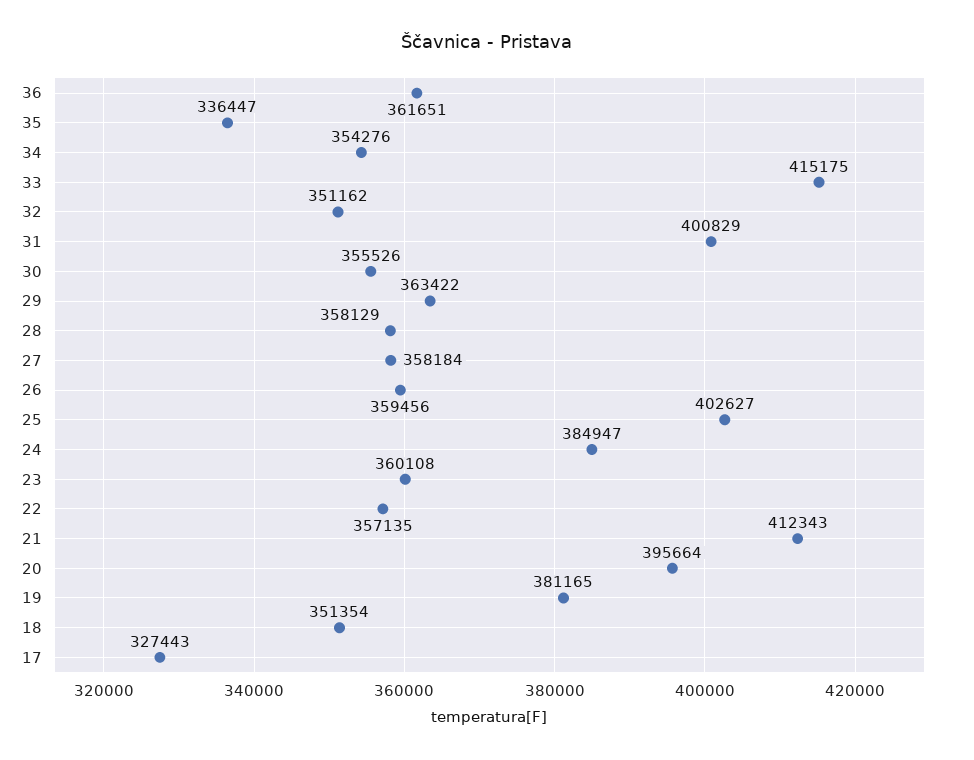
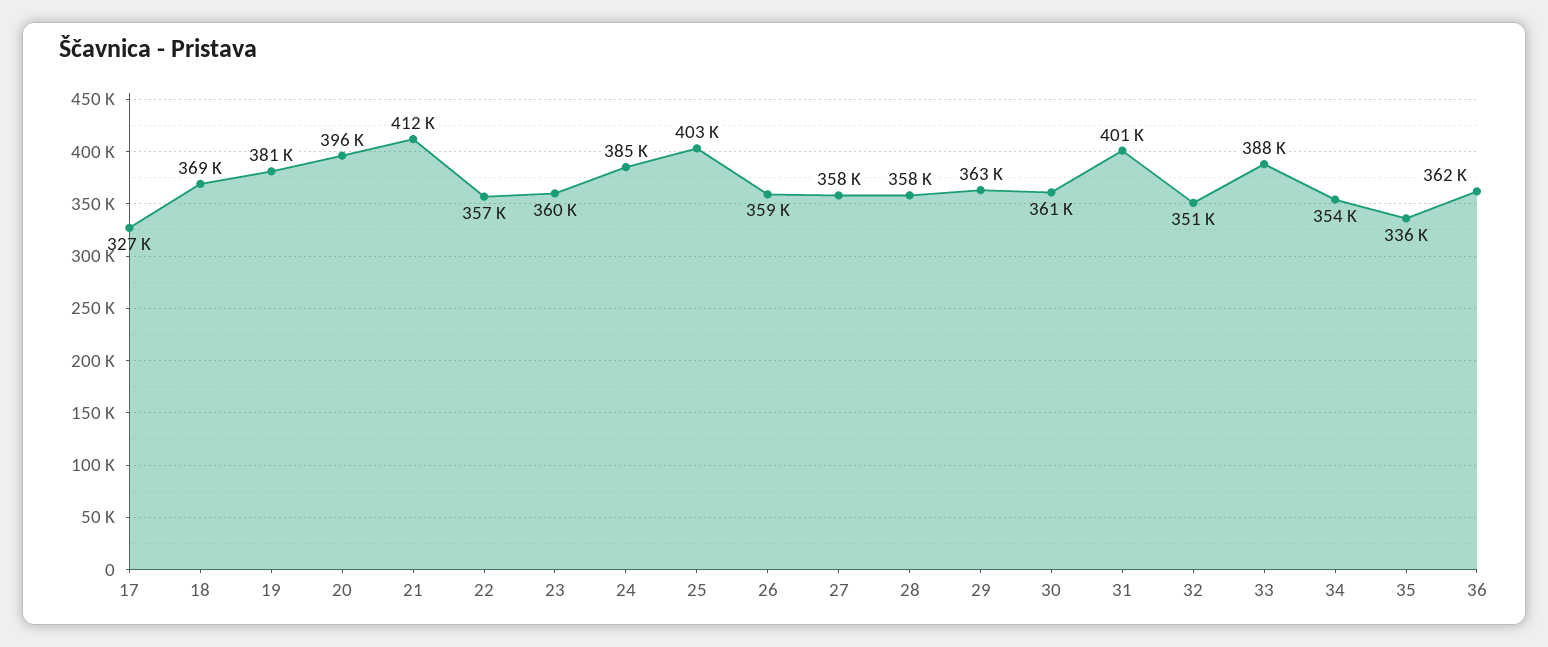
33: 415175 -> 388000
30: 355526 -> 361000
18: 351354 -> 369000

